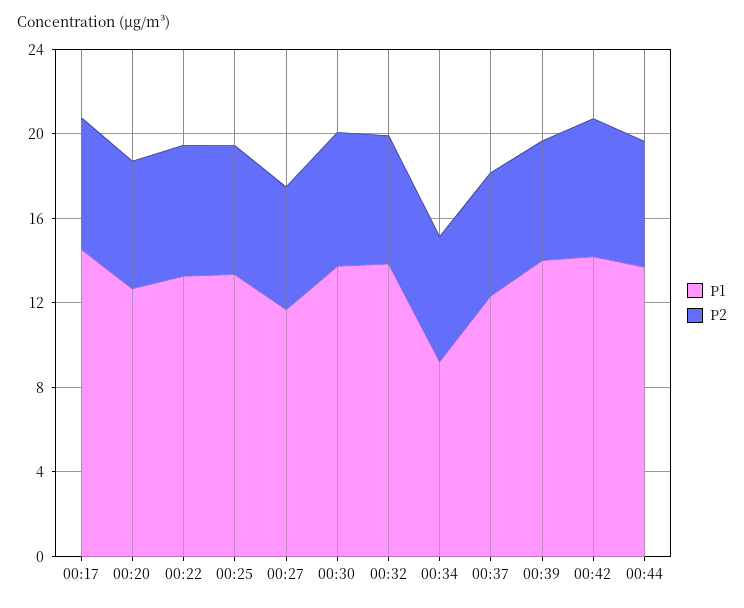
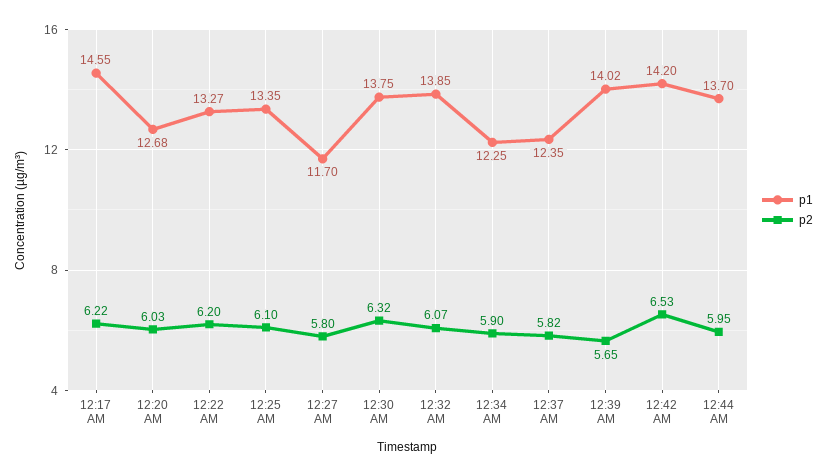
P1, 00:34: 9 -> 12.25

